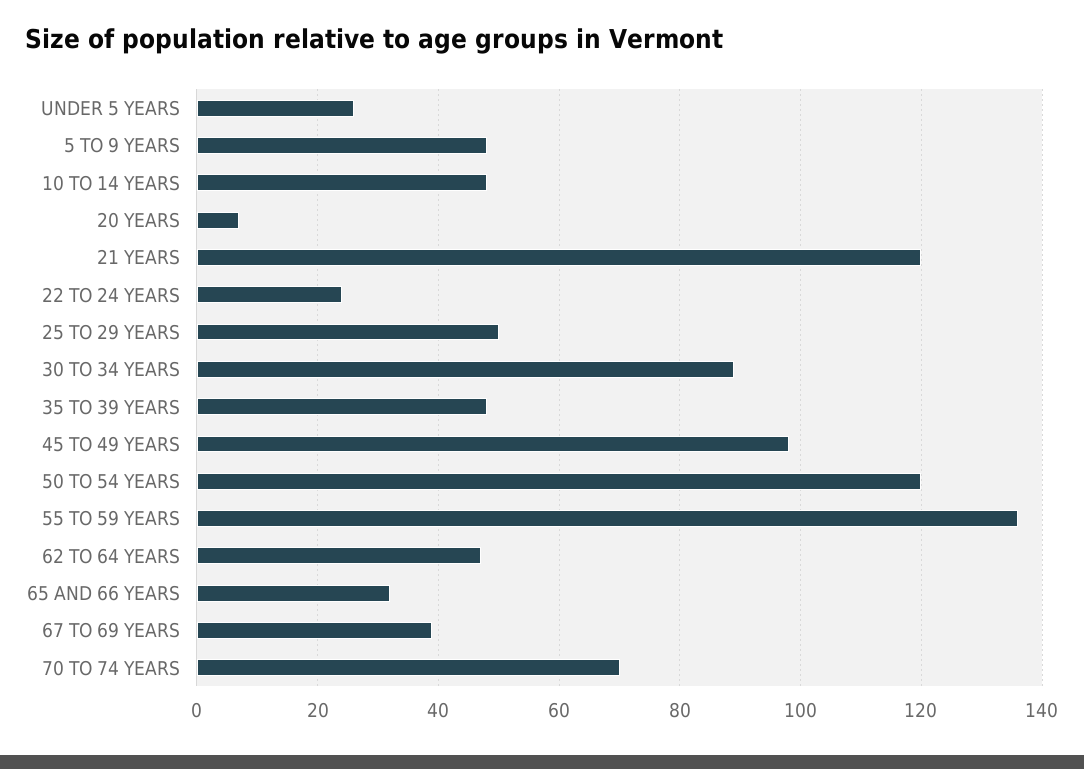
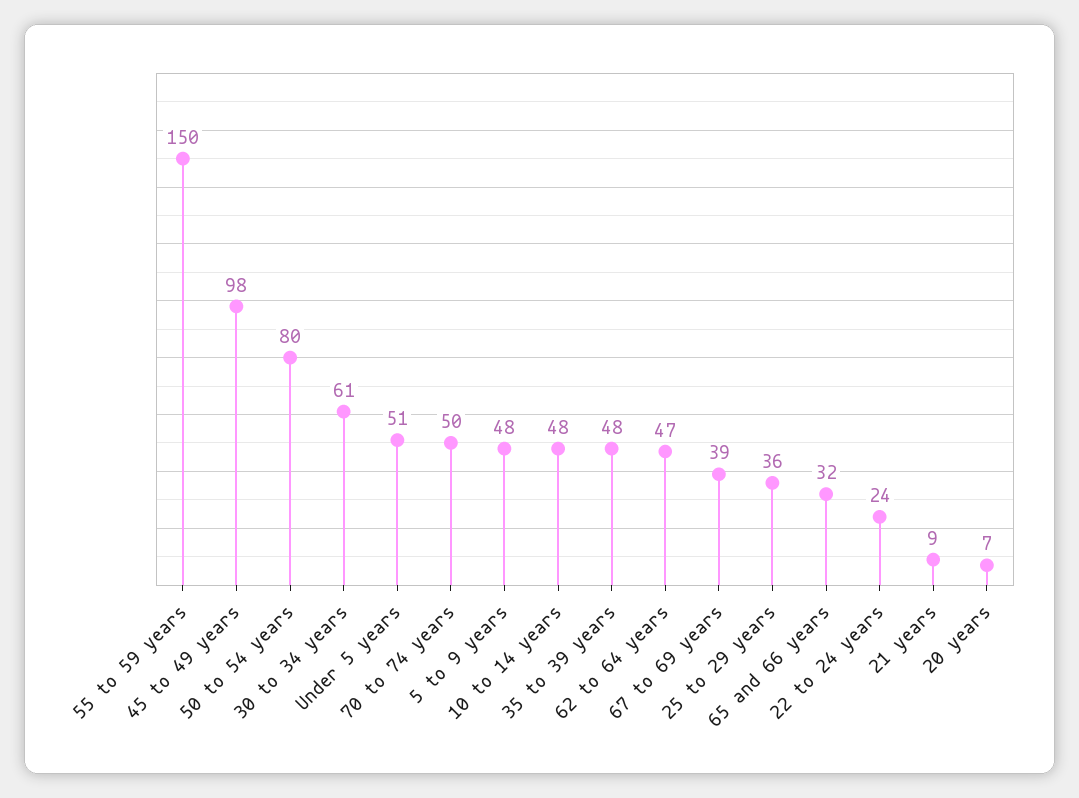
UNDER 5 YEARS: 25 -> 51
21 YEARS: 120 -> 9
25 TO 29 YEARS: 50 -> 36
30 TO 34 YEARS: 90 -> 61
50 TO 54 YEARS: 120 -> 80
55 TO 59 YEARS: 135 -> 150
70 TO 74 YEARS: 70 -> 50

